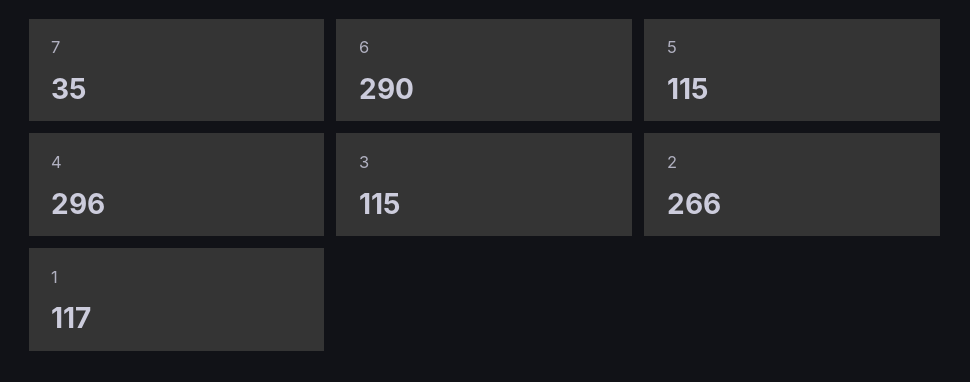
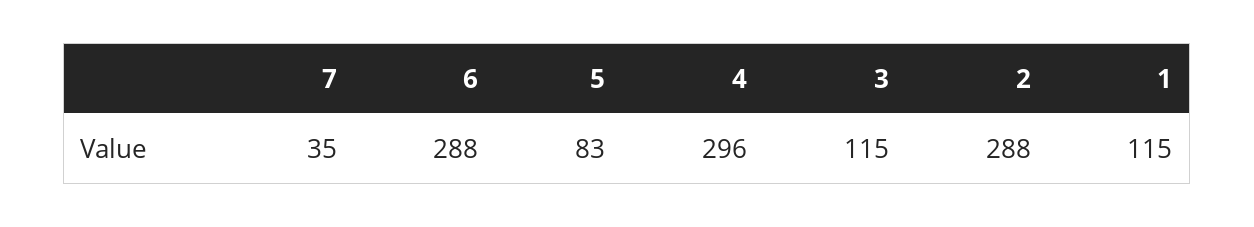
6: 290 -> 288
5: 115 -> 83
2: 266 -> 288
1: 117 -> 115

